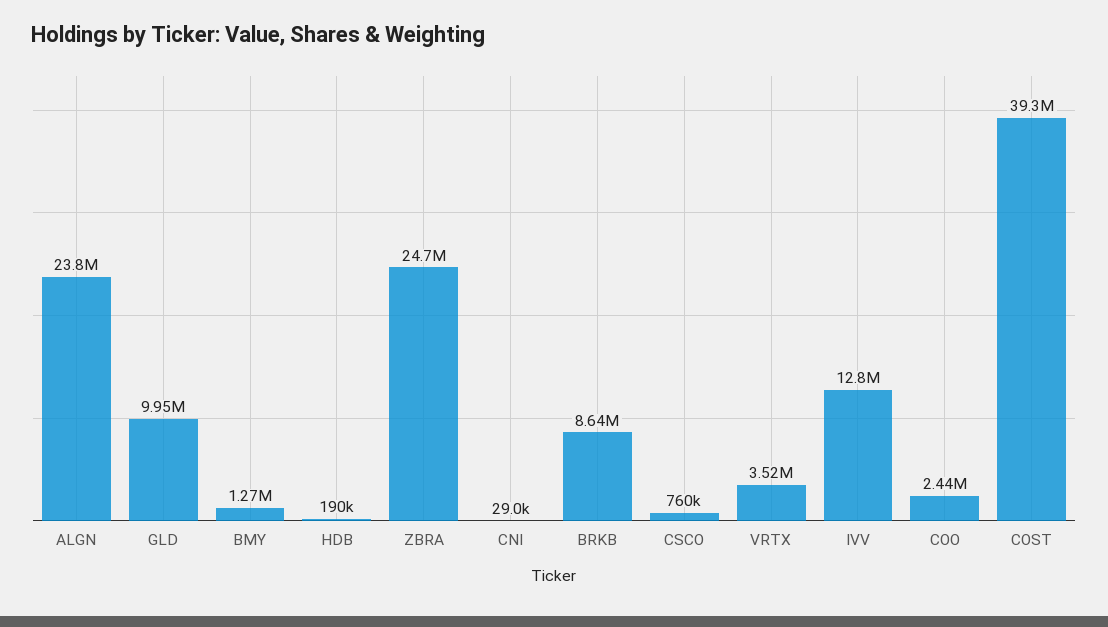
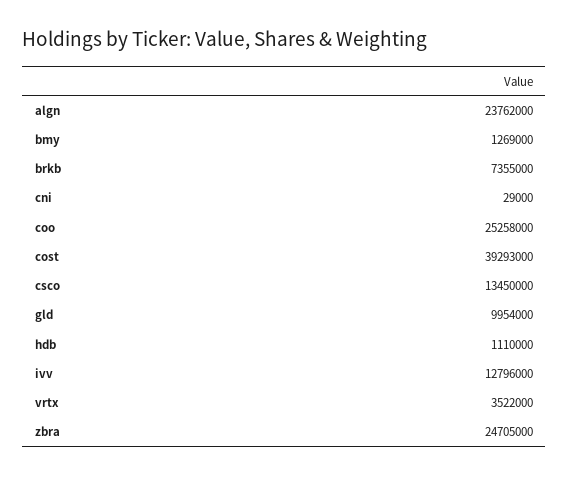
HDB: 190000 -> 1110000
BRKB: 8640000 -> 7355000
CSCO: 760000 -> 13450000
COO: 2440000 -> 25258000

